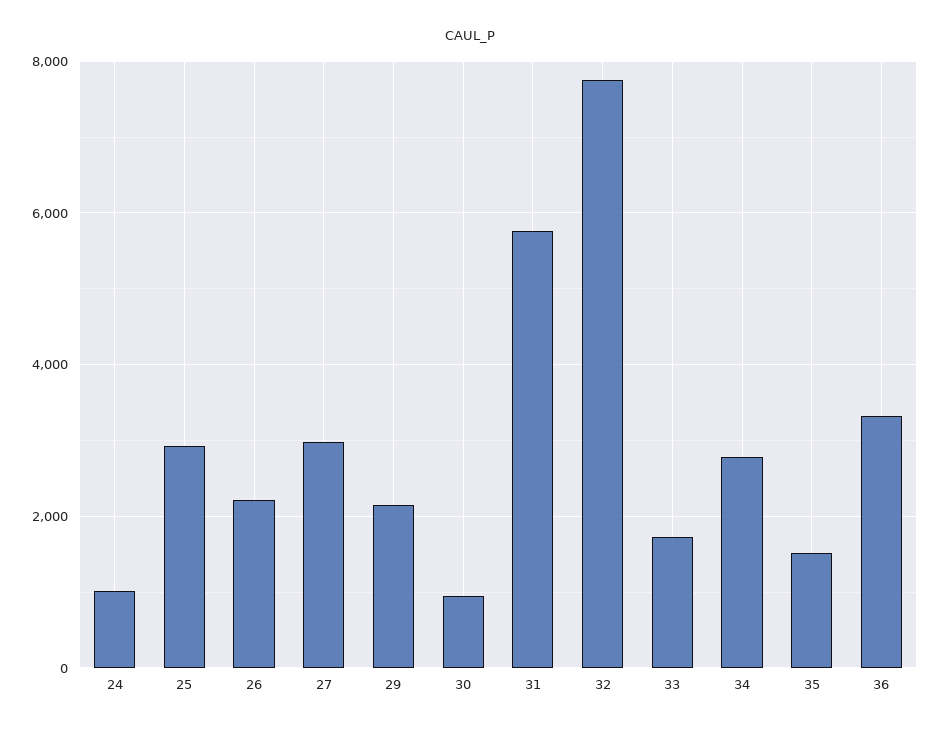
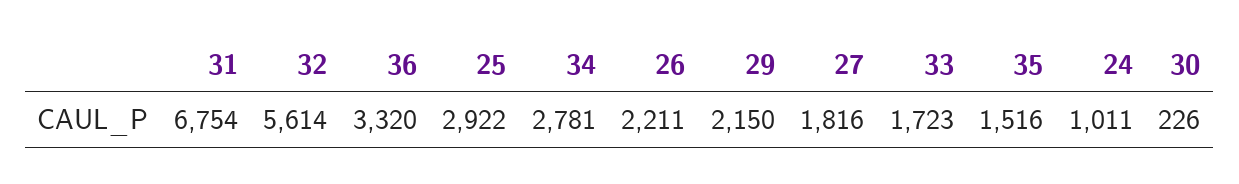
27: 3000 -> 1816
30: 1000 -> 226
31: 5800 -> 6754
32: 7800 -> 5614

